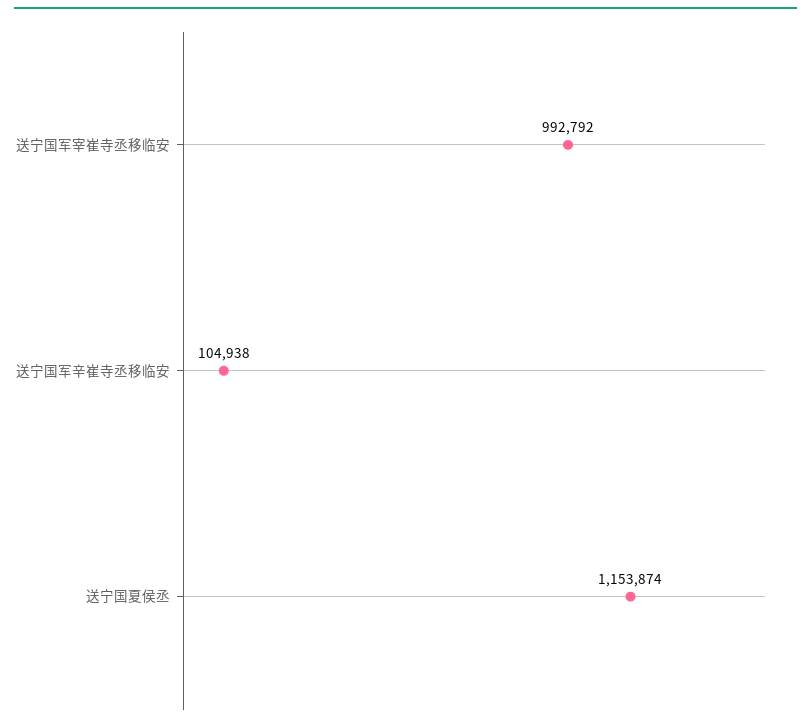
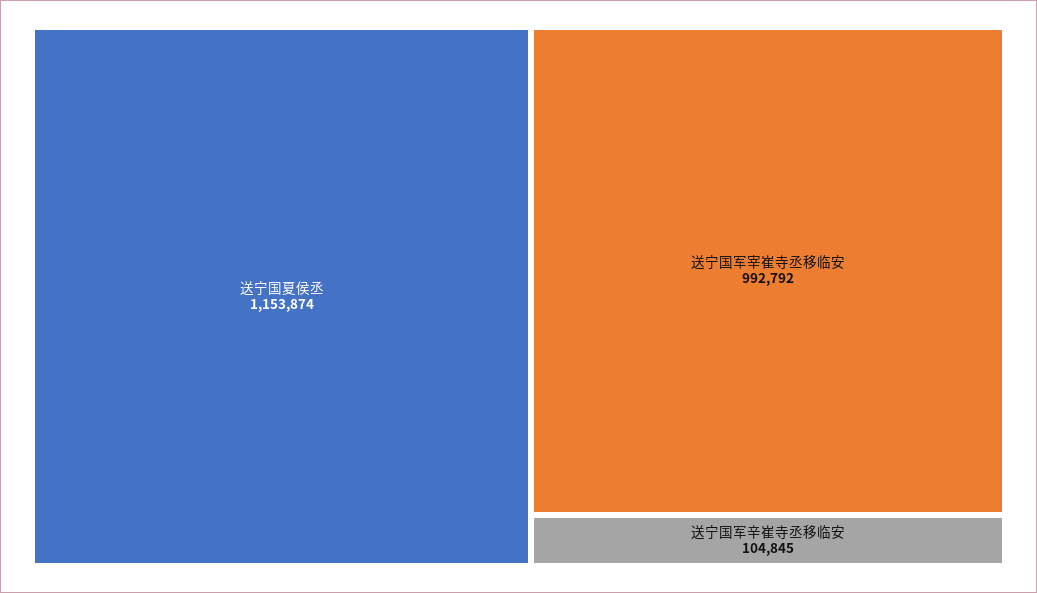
送宁国军辛崔寺丞移临安: 104938 -> 104845

